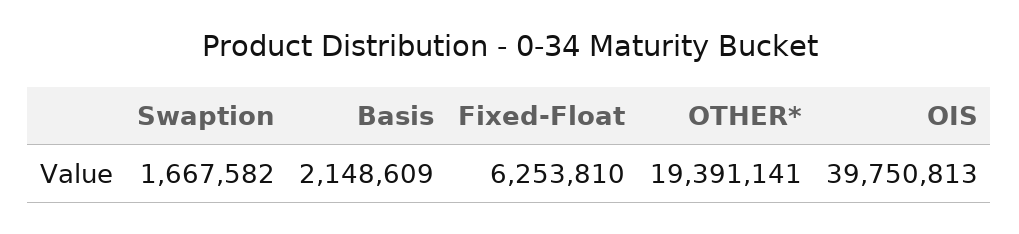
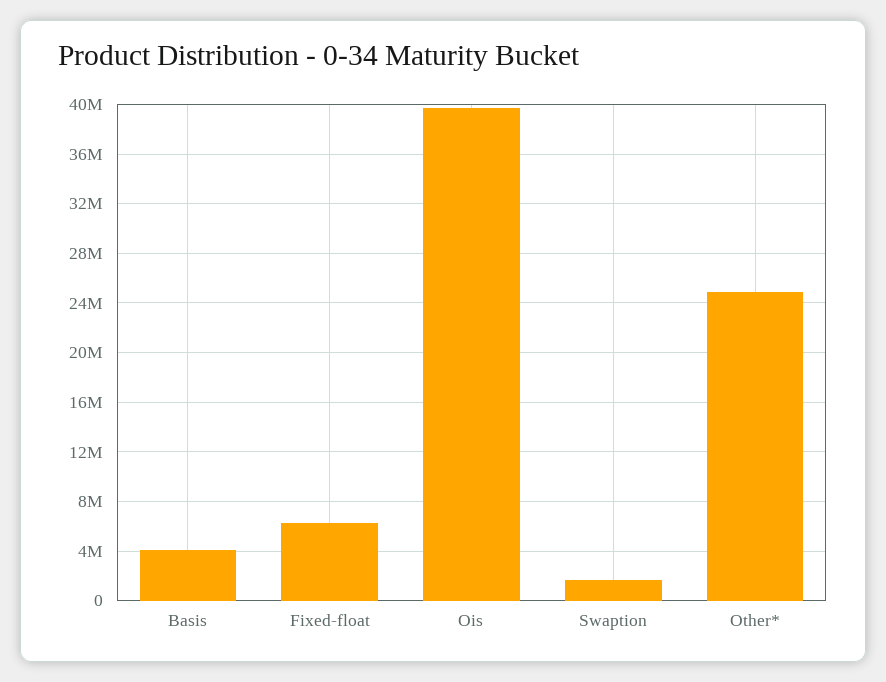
Basis: 2148609 -> 4000000
OTHER*: 19391141 -> 25000000

